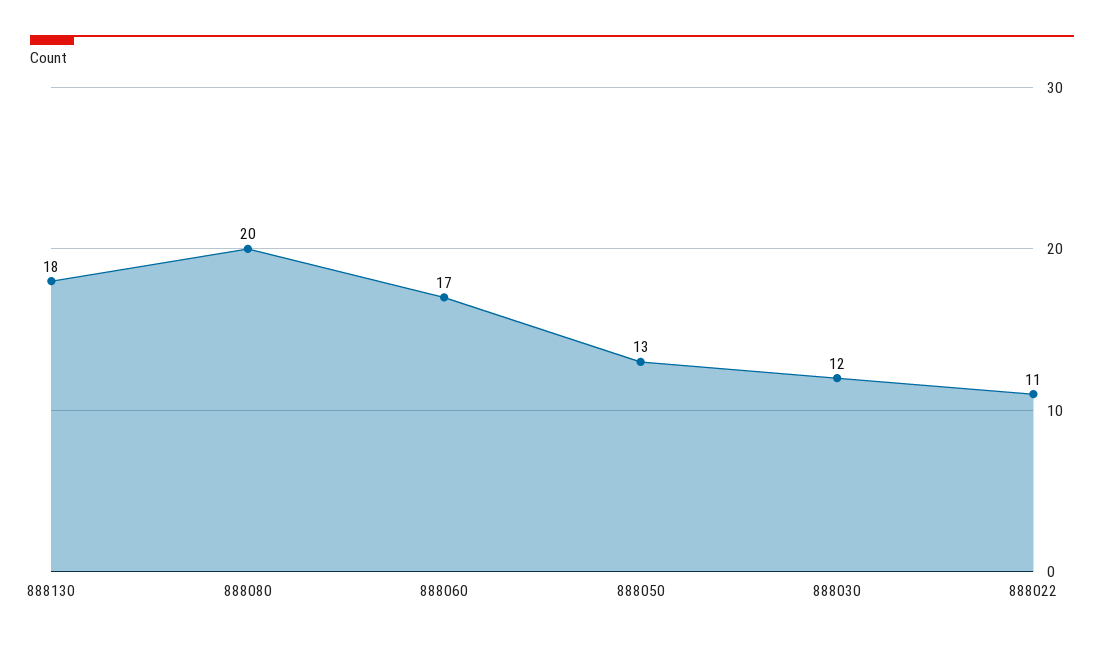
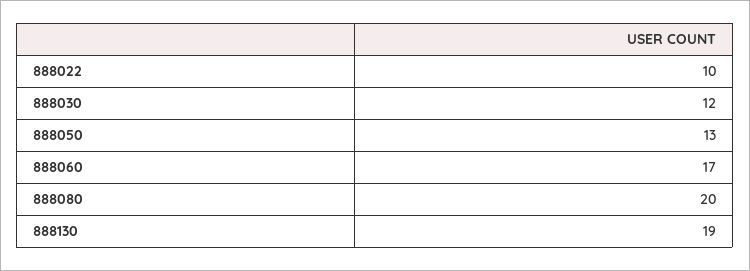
888130: 18 -> 19
888022: 11 -> 10

